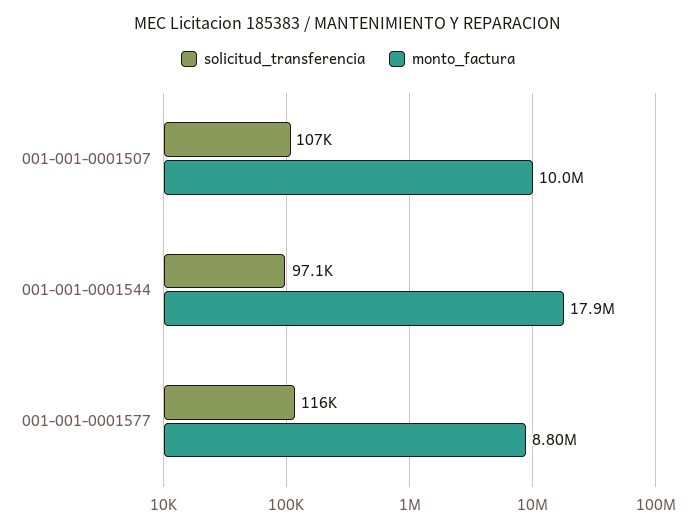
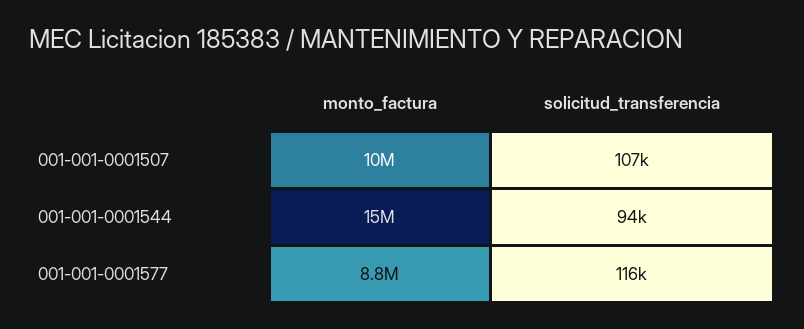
solicitud_transferencia, 001-001-0001544: 97100 -> 94000
monto_factura, 001-001-0001544: 17900000 -> 15000000

